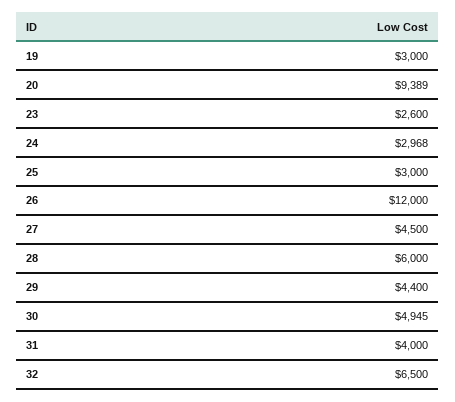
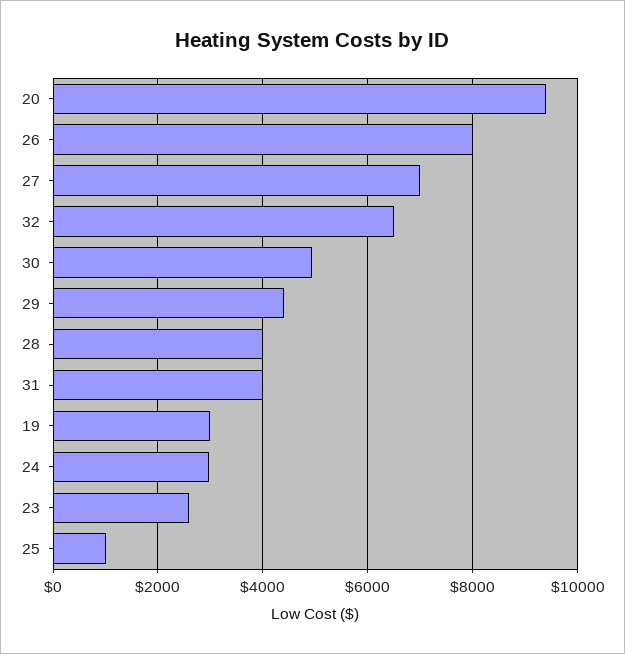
25: 3000 -> 1000
26: 12000 -> 8000
27: 4500 -> 7000
28: 6000 -> 4000

